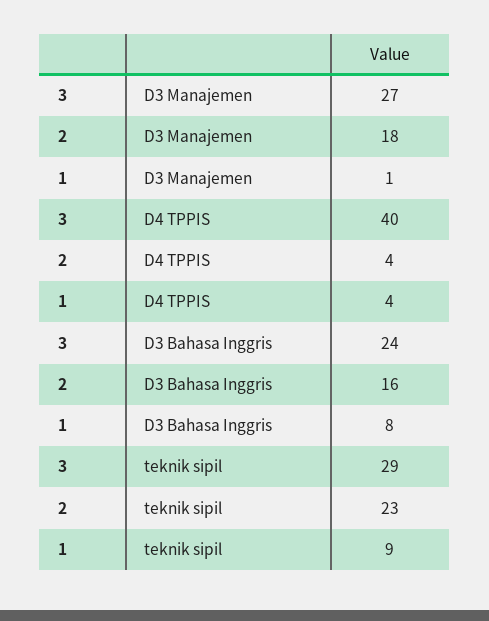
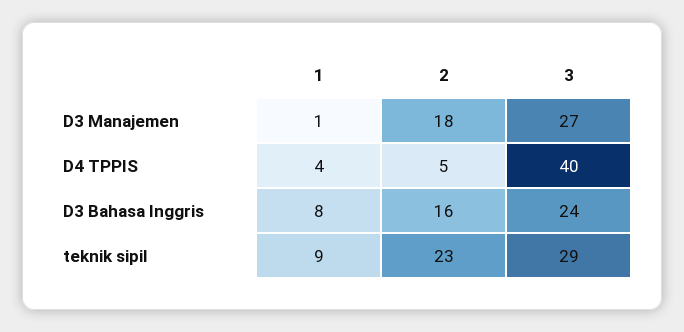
2, D4 TPPIS: 4 -> 5

